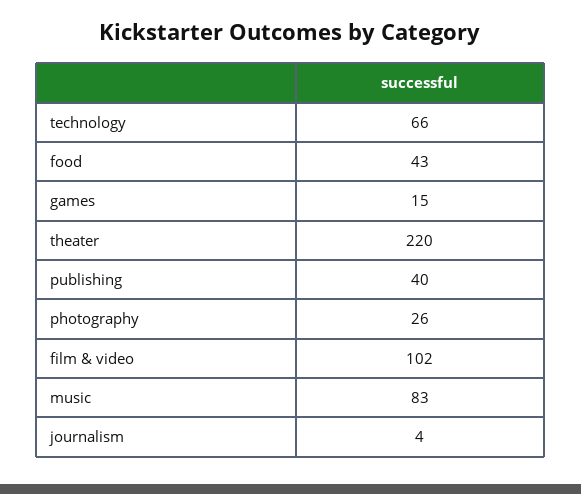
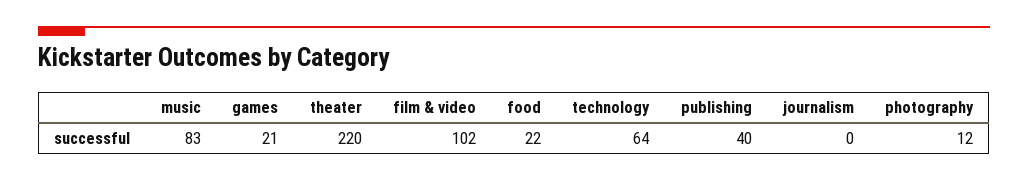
technology: 66 -> 64
food: 43 -> 22
games: 15 -> 21
photography: 26 -> 12
journalism: 4 -> 0

